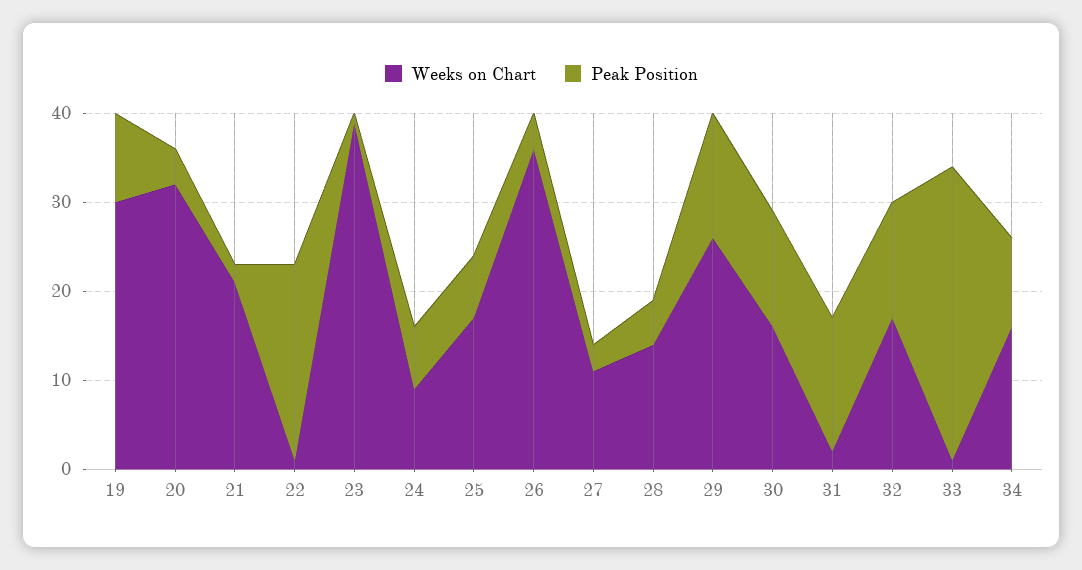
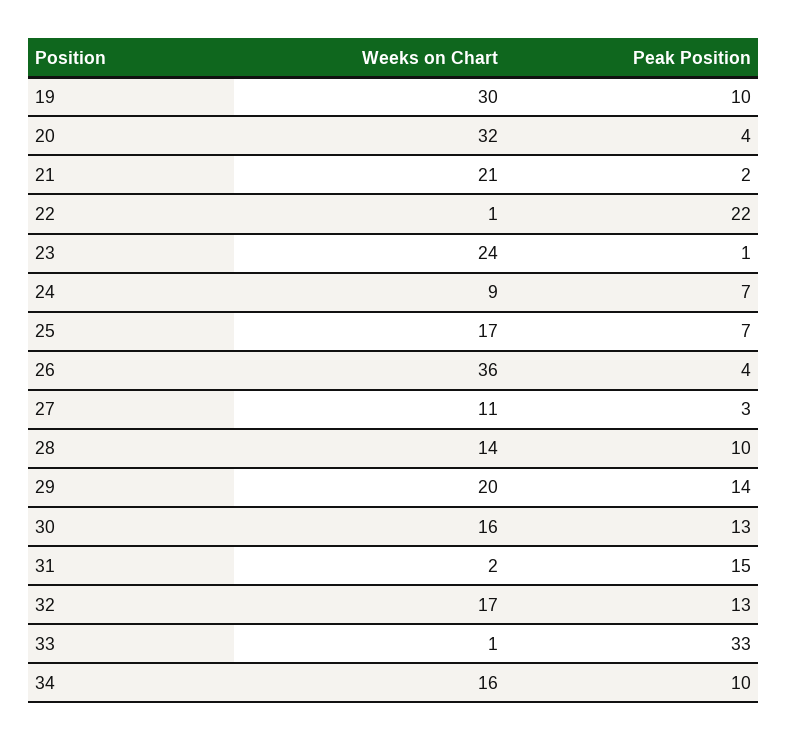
Weeks on Chart, 23: 39 -> 24
Peak Position, 28: 5 -> 10
Weeks on Chart, 29: 26 -> 20

